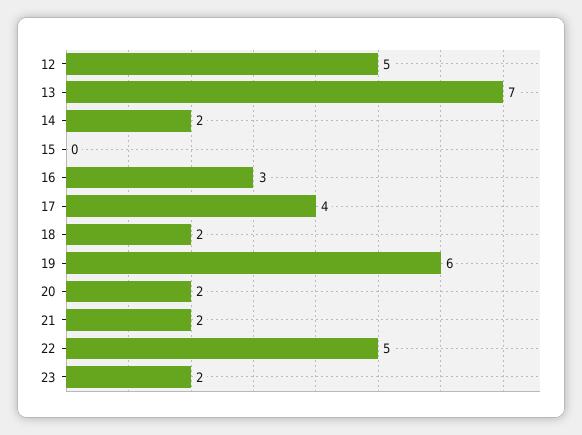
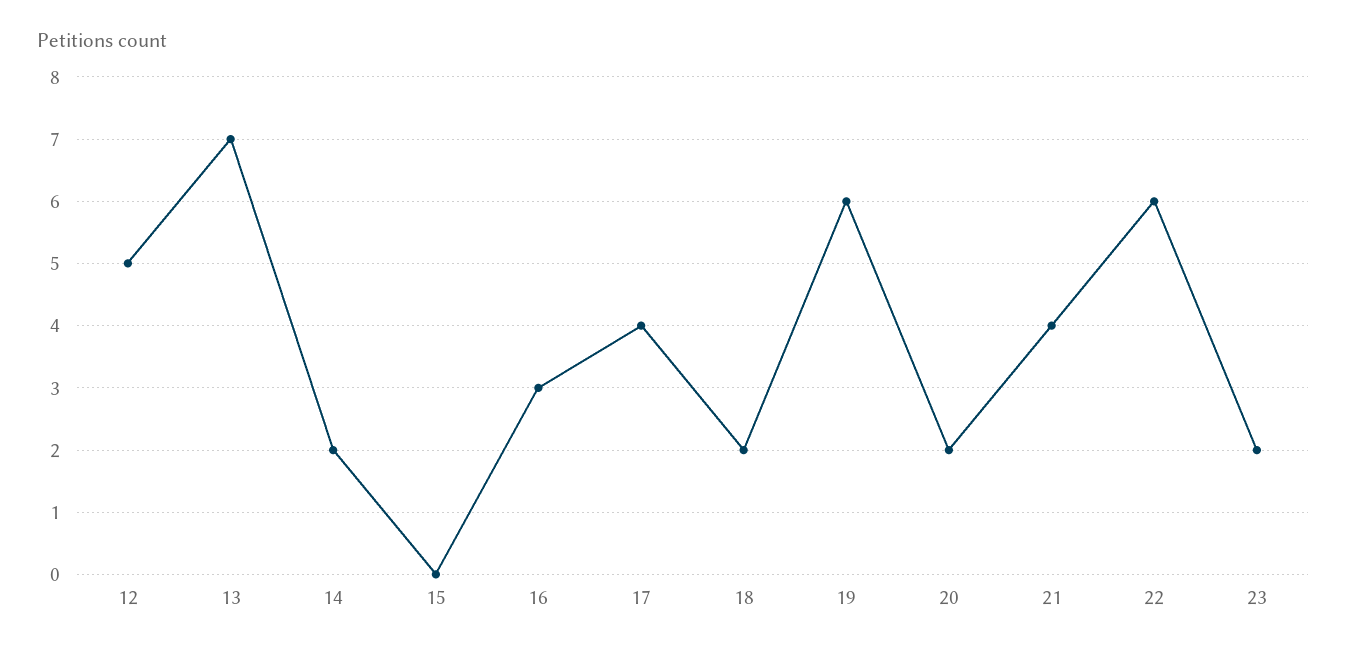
21: 2 -> 4
22: 5 -> 6

